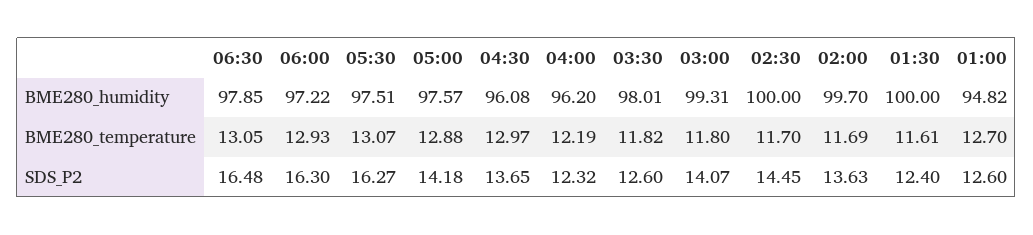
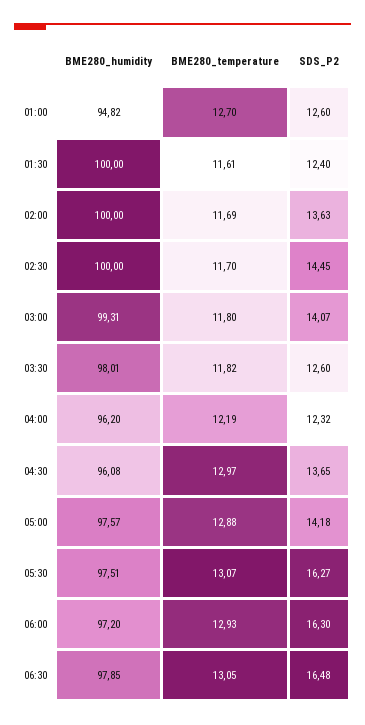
06:00, BME280_humidity: 97.22 -> 97.2
02:00, BME280_humidity: 99.7 -> 100

